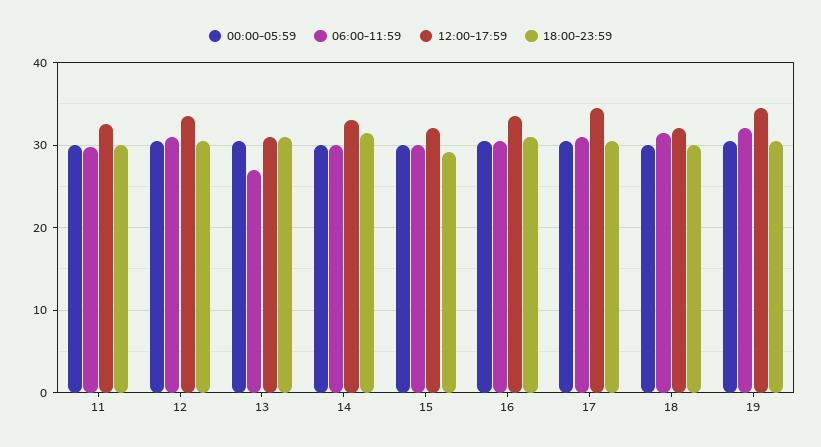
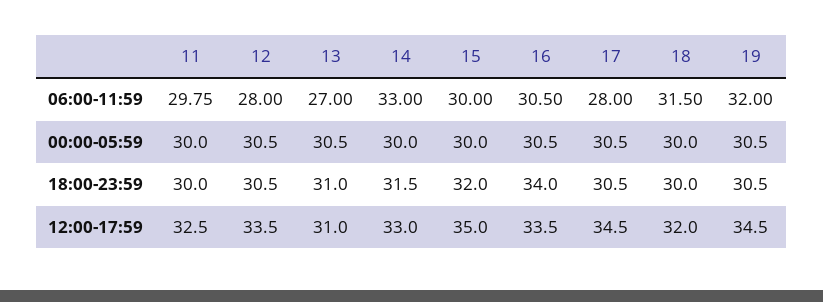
06:00-11:59, 12: 31 -> 28
06:00-11:59, 14: 30 -> 33
12:00-17:59, 15: 32 -> 35
18:00-23:59, 15: 29 -> 32
18:00-23:59, 16: 31 -> 34
06:00-11:59, 17: 31 -> 28

